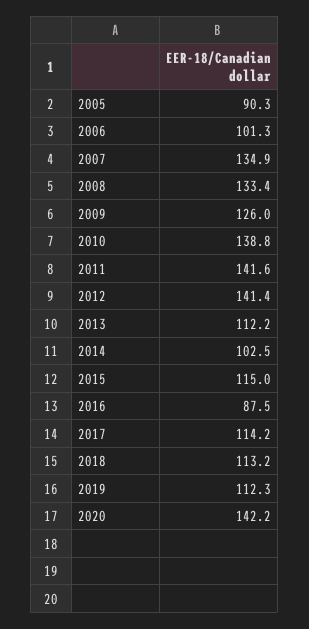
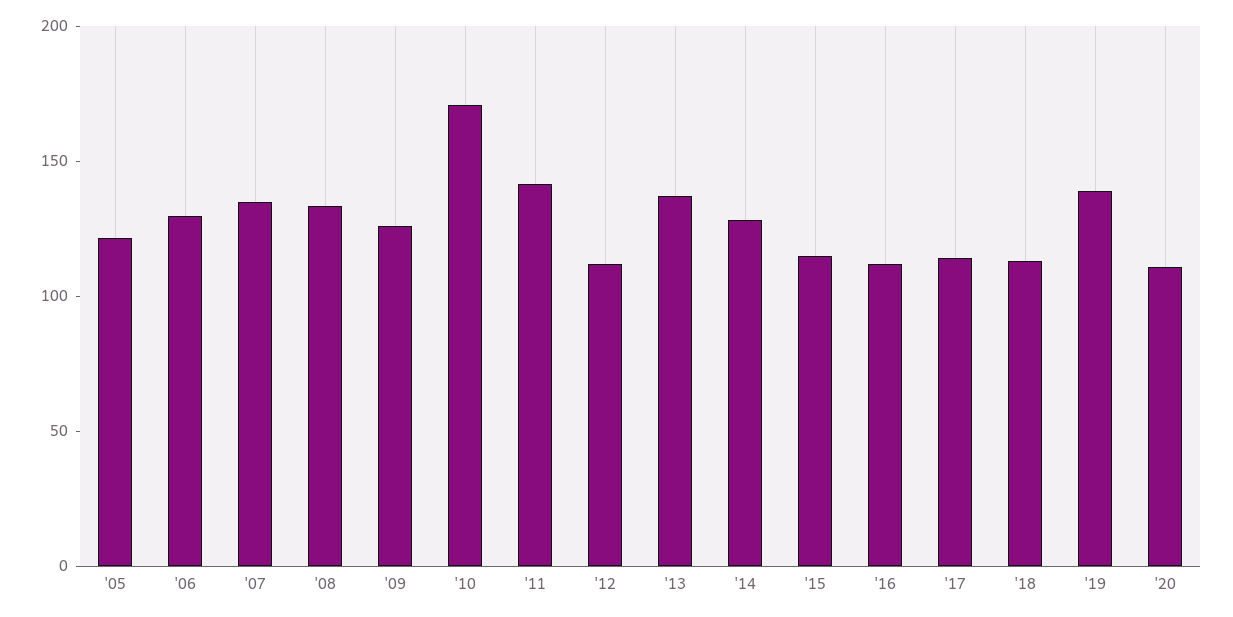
2005: 90.3 -> 120
2006: 101.3 -> 130
2010: 138.8 -> 170
2012: 141.4 -> 110
2013: 112.2 -> 140
2014: 102.5 -> 130
2016: 87.5 -> 110
2019: 112.3 -> 140
2020: 142.2 -> 110

